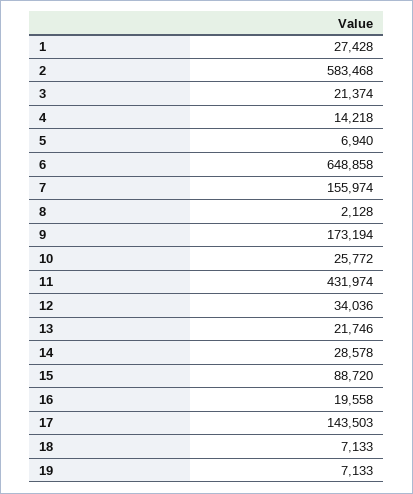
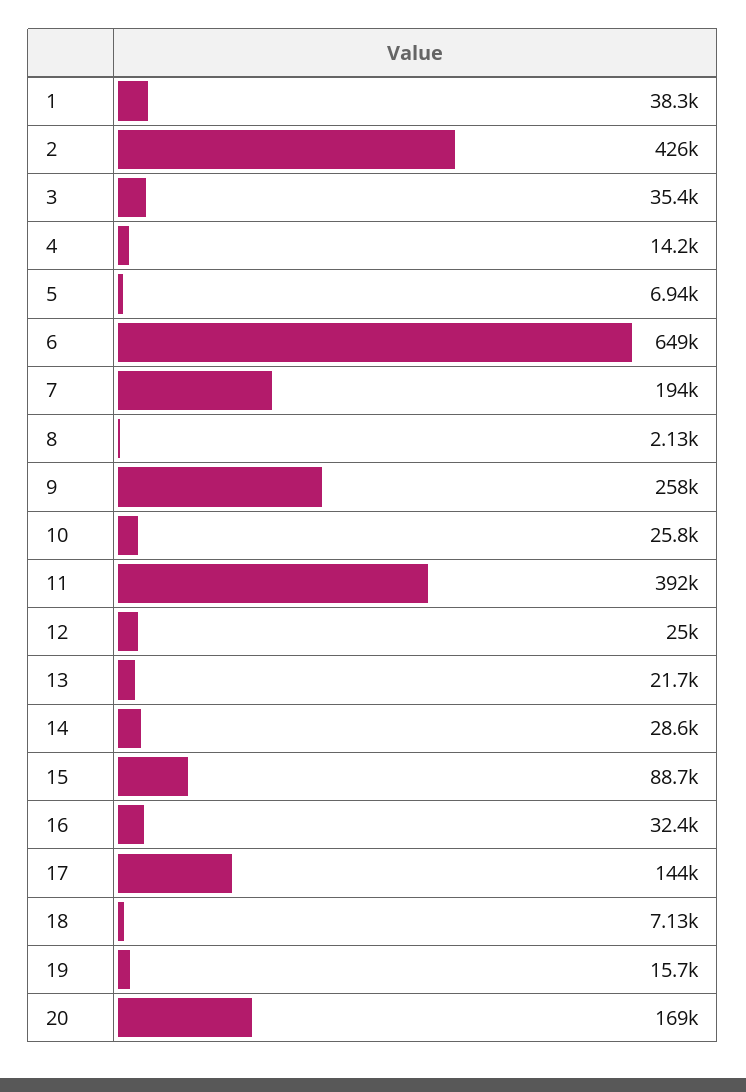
1: 27428 -> 38300
2: 583468 -> 426000
3: 21374 -> 35400
7: 155974 -> 194000
9: 173194 -> 258000
11: 431974 -> 392000
12: 34036 -> 25000
16: 19558 -> 32400
19: 7133 -> 15700
20: none -> 169000

